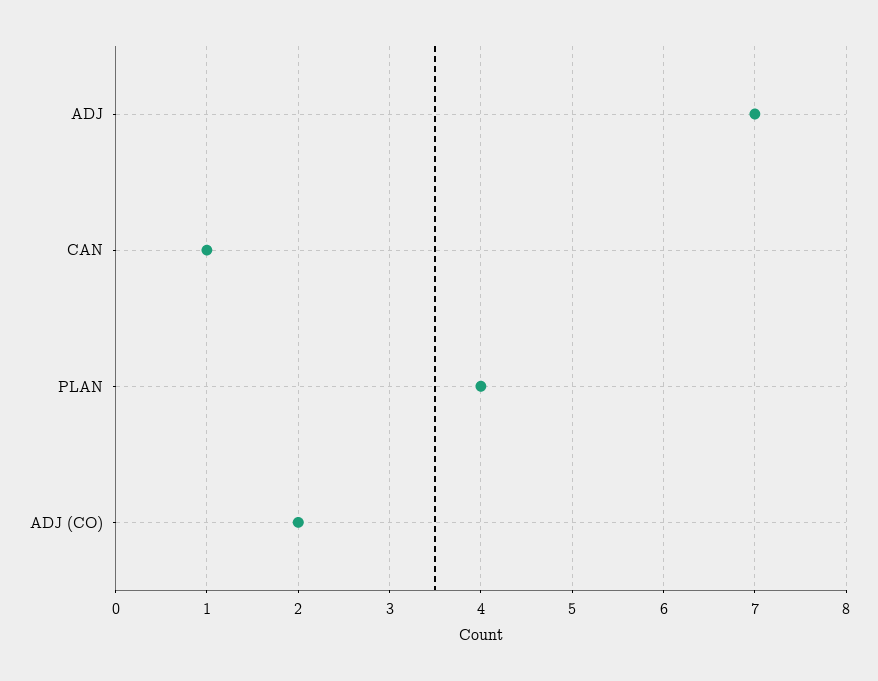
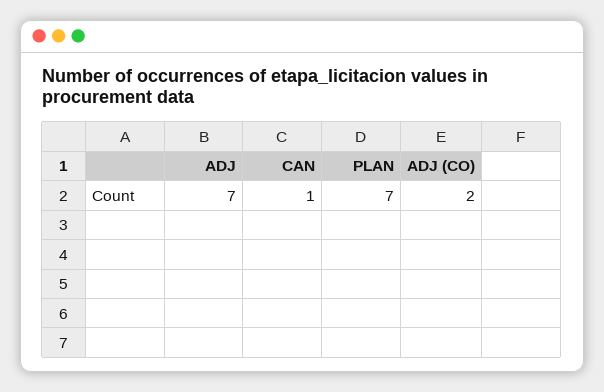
PLAN: 4 -> 7

